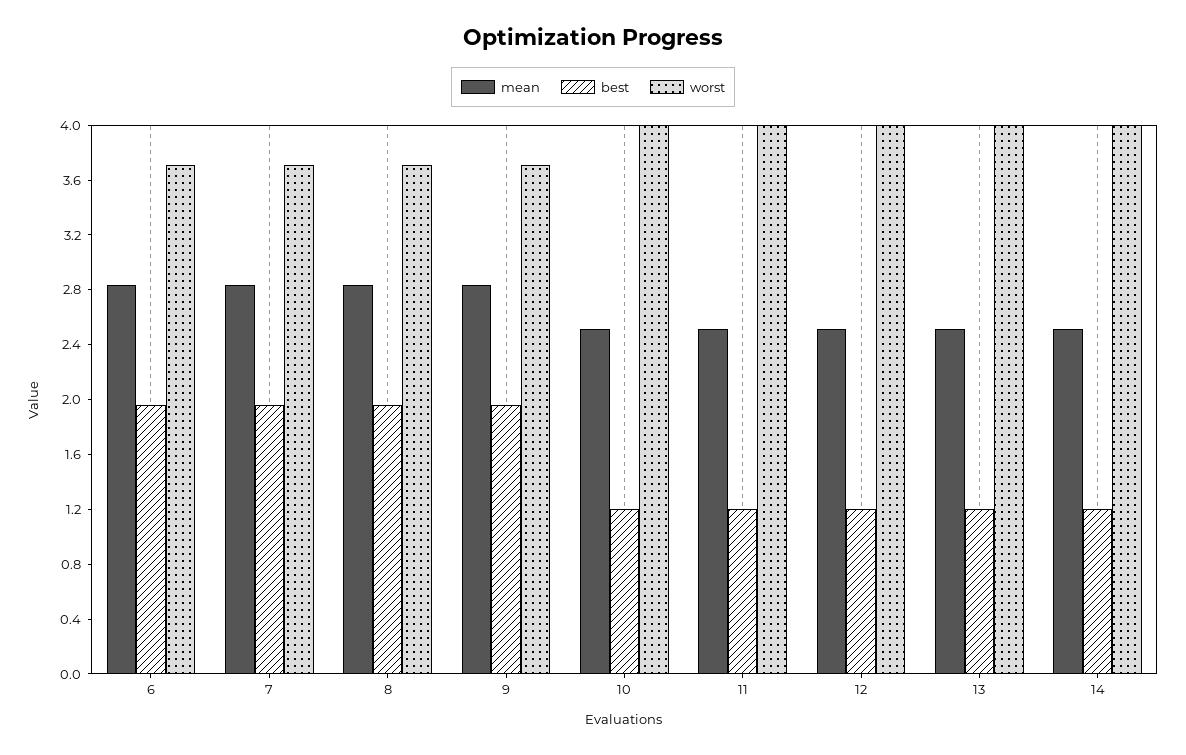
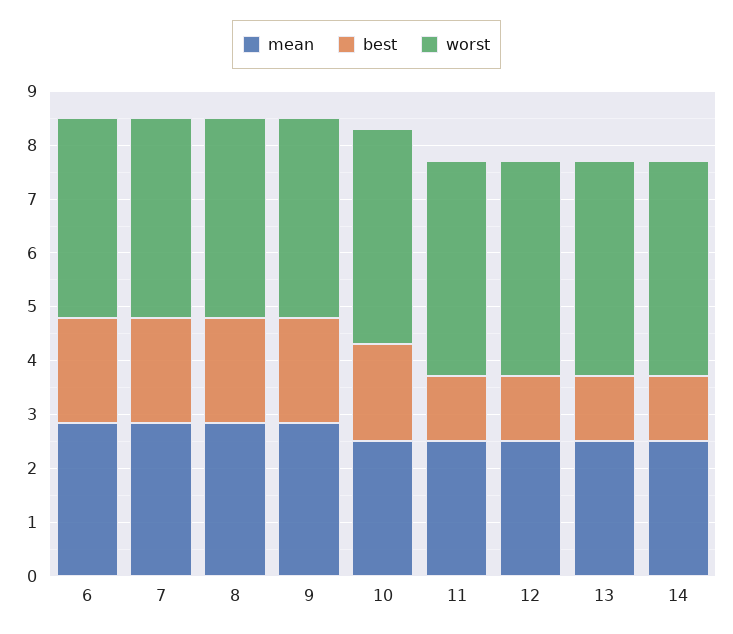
best, 10: 1.2 -> 1.8

